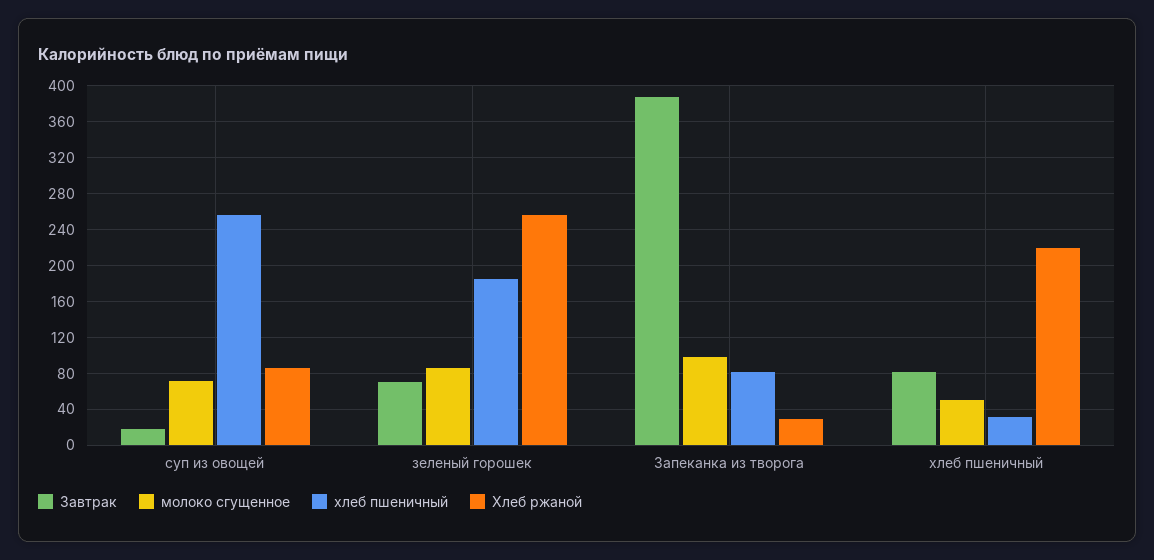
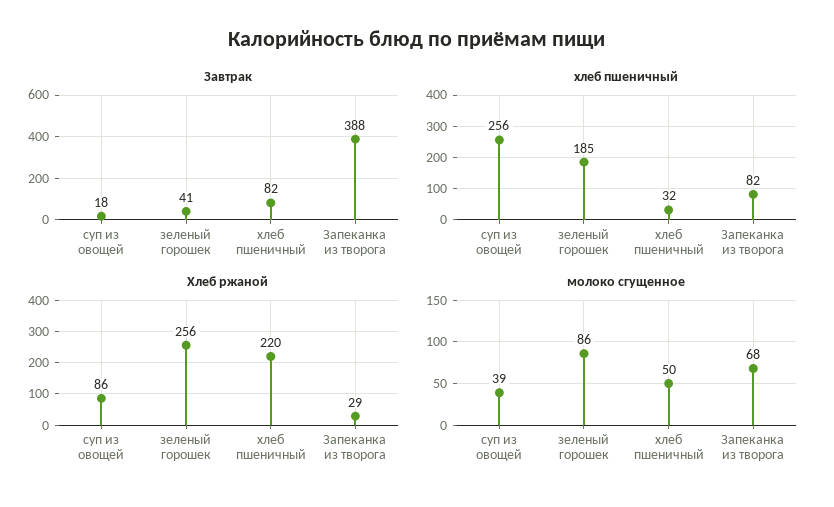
молоко сгущенное, суп из овощей: 70 -> 39
Завтрак, зеленый горошек: 70 -> 41
молоко сгущенное, Запеканка из творога: 100 -> 68

